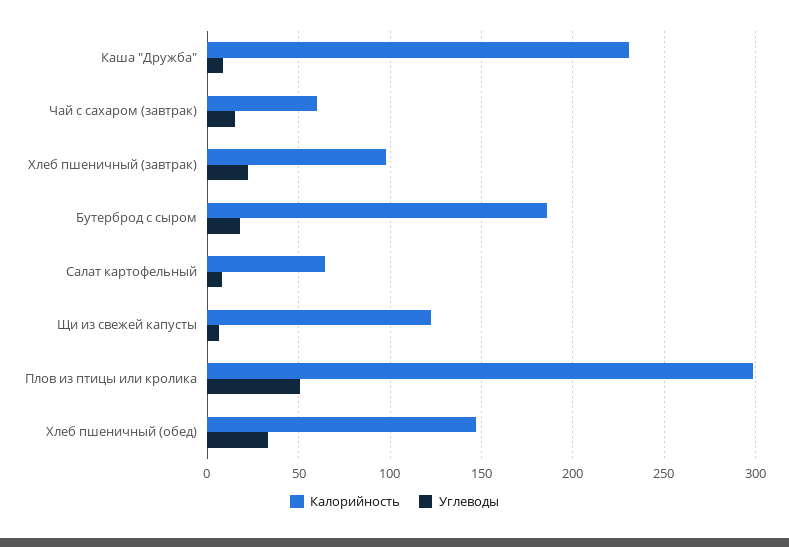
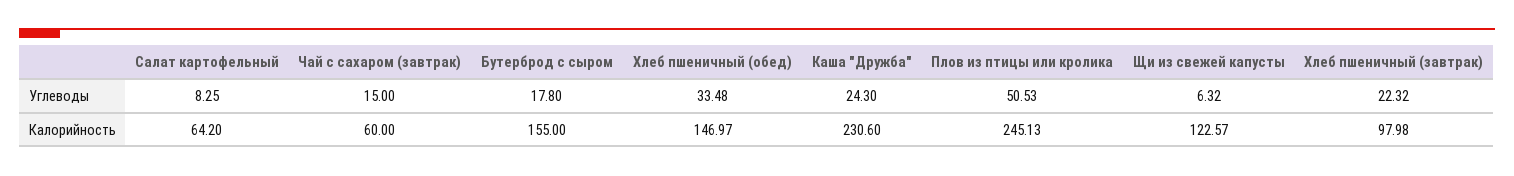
Углеводы, Каша "Дружба": 10 -> 24.3
Калорийность, Бутерброд с сыром: 185 -> 155
Калорийность, Плов из птицы или кролика: 300 -> 245.13

